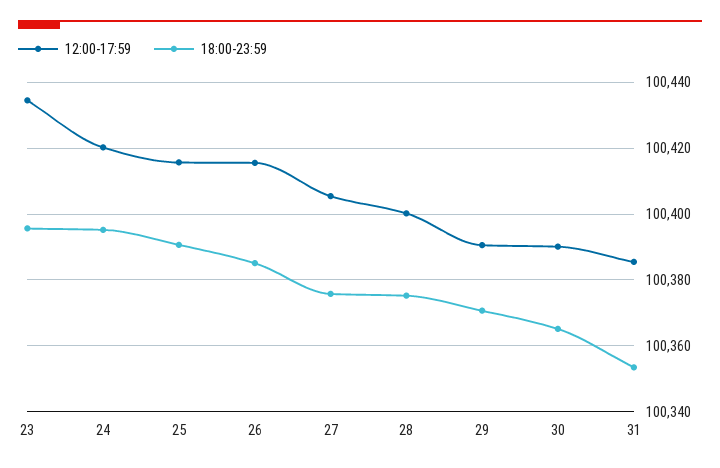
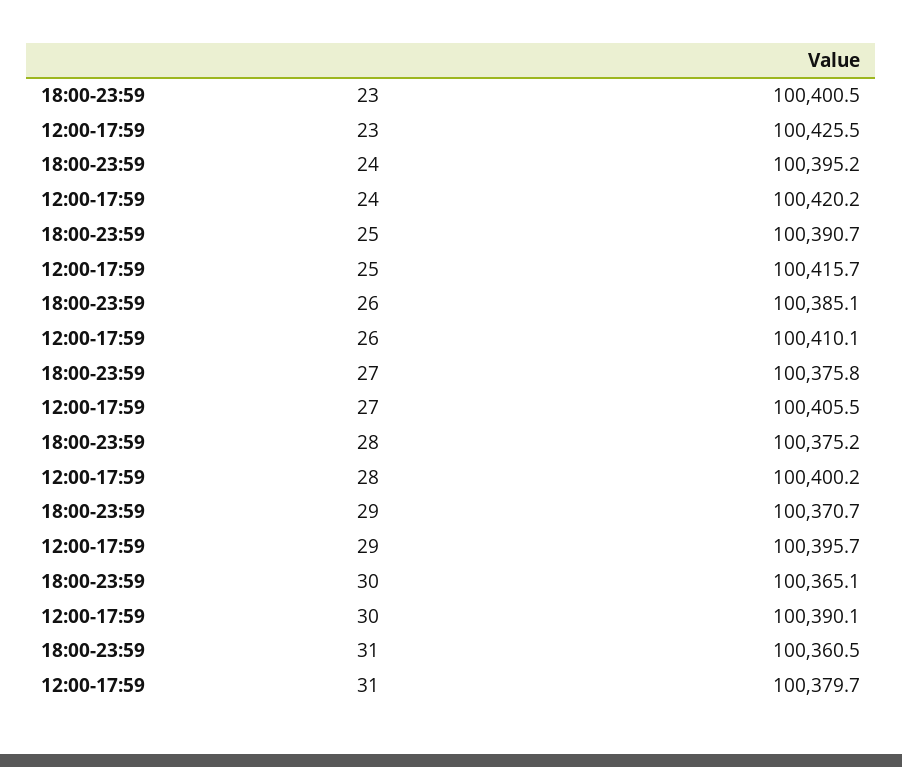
12:00-17:59, 23: 100434 -> 100425.5
18:00-23:59, 23: 100396 -> 100400.5
12:00-17:59, 26: 100416 -> 100410.1
12:00-17:59, 29: 100390 -> 100395.7
12:00-17:59, 31: 100386 -> 100379.7
18:00-23:59, 31: 100354 -> 100360.5

